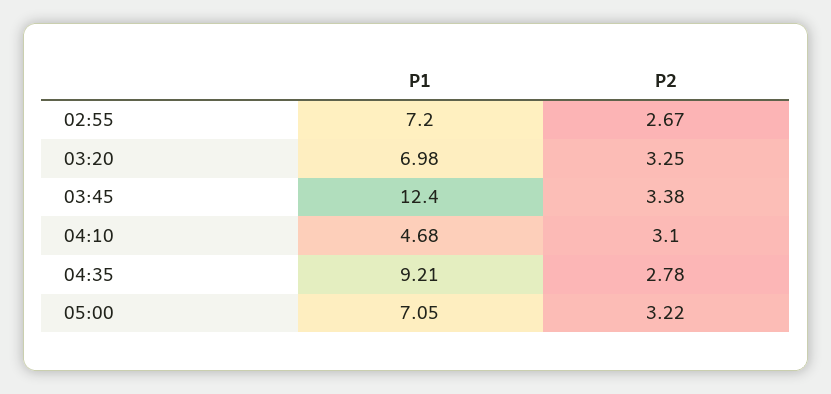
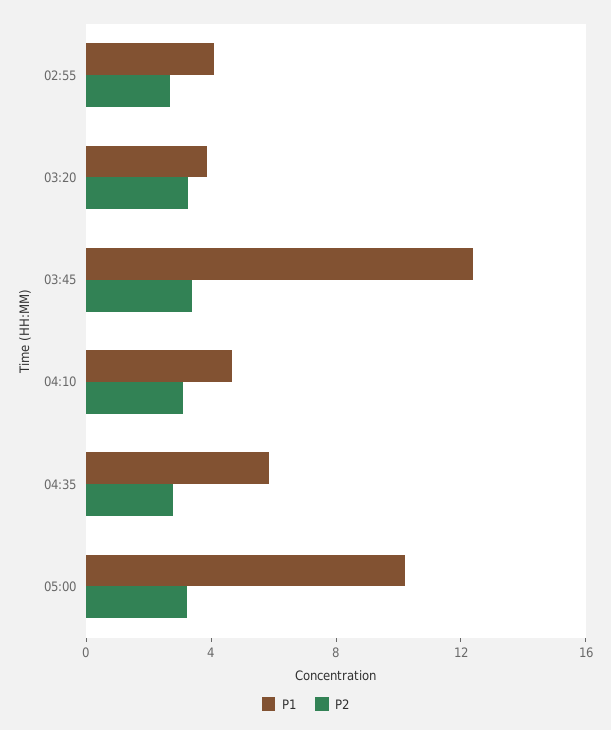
P1, 02:55: 7.2 -> 4
P1, 03:20: 6.98 -> 4
P1, 04:35: 9.21 -> 6
P1, 05:00: 7.05 -> 10

